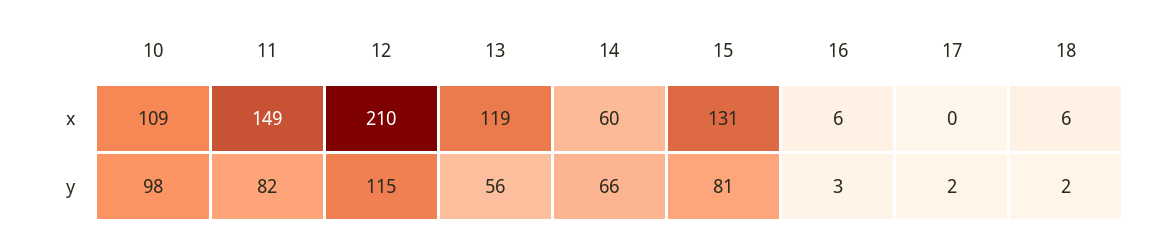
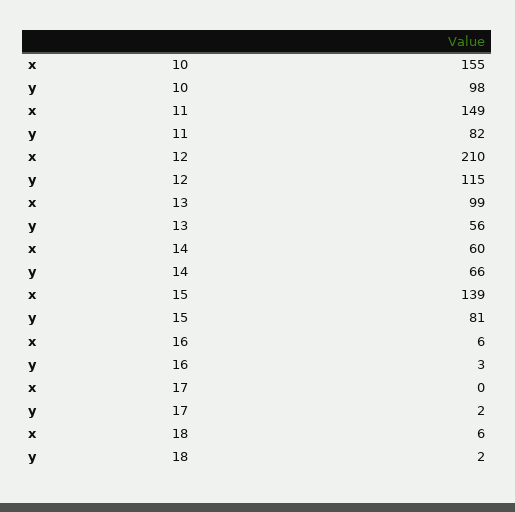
10, x: 109 -> 155
13, x: 119 -> 99
15, x: 131 -> 139

